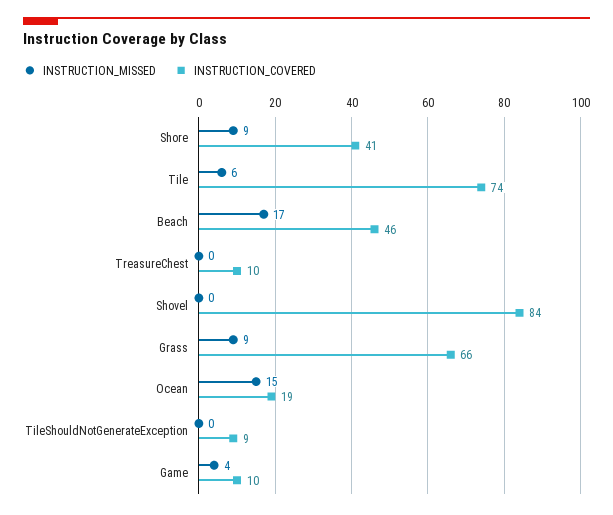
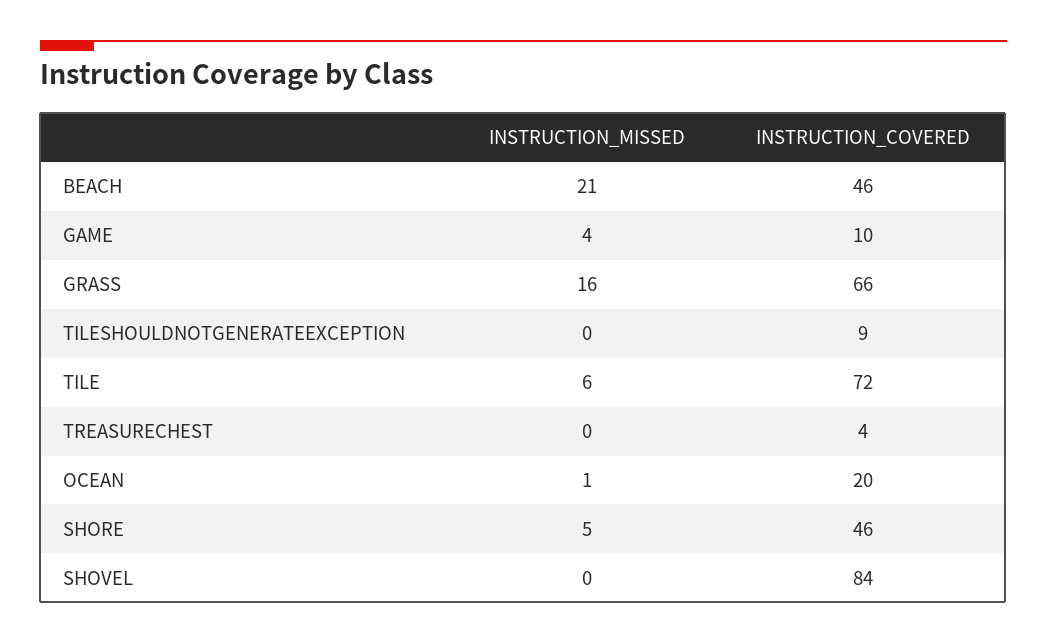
INSTRUCTION_MISSED, Shore: 9 -> 5
INSTRUCTION_COVERED, Shore: 41 -> 46
INSTRUCTION_COVERED, Tile: 74 -> 72
INSTRUCTION_MISSED, Beach: 17 -> 21
INSTRUCTION_COVERED, TreasureChest: 10 -> 4
INSTRUCTION_MISSED, Grass: 9 -> 16
INSTRUCTION_MISSED, Ocean: 15 -> 1
INSTRUCTION_COVERED, Ocean: 19 -> 20

